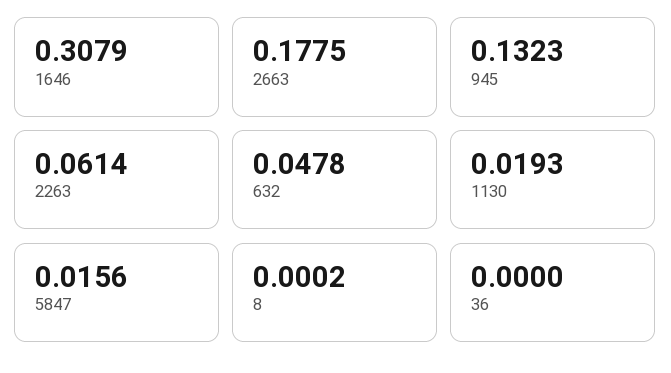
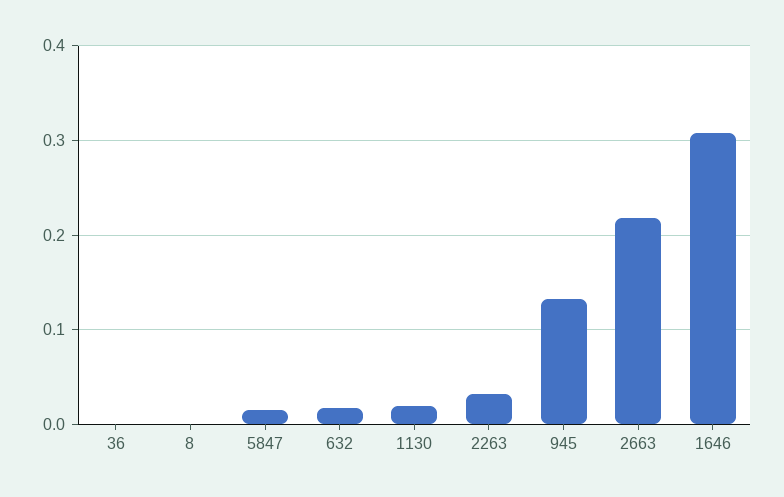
2663: 0.1775 -> 0.22
2263: 0.0614 -> 0.03
632: 0.0478 -> 0.02

